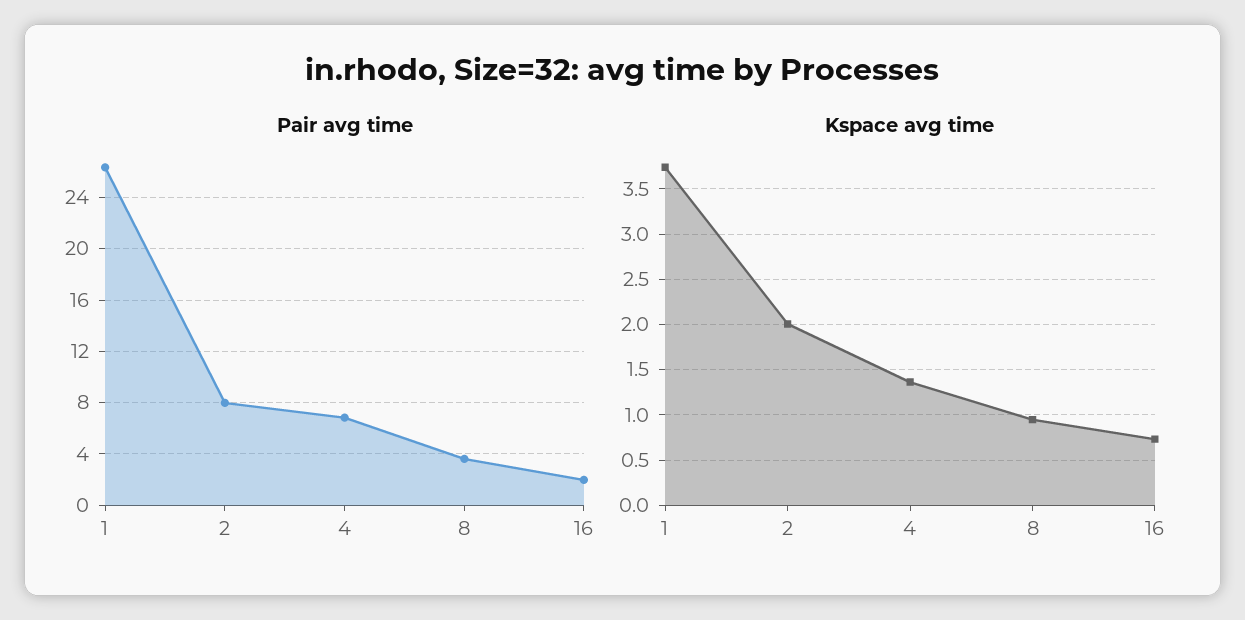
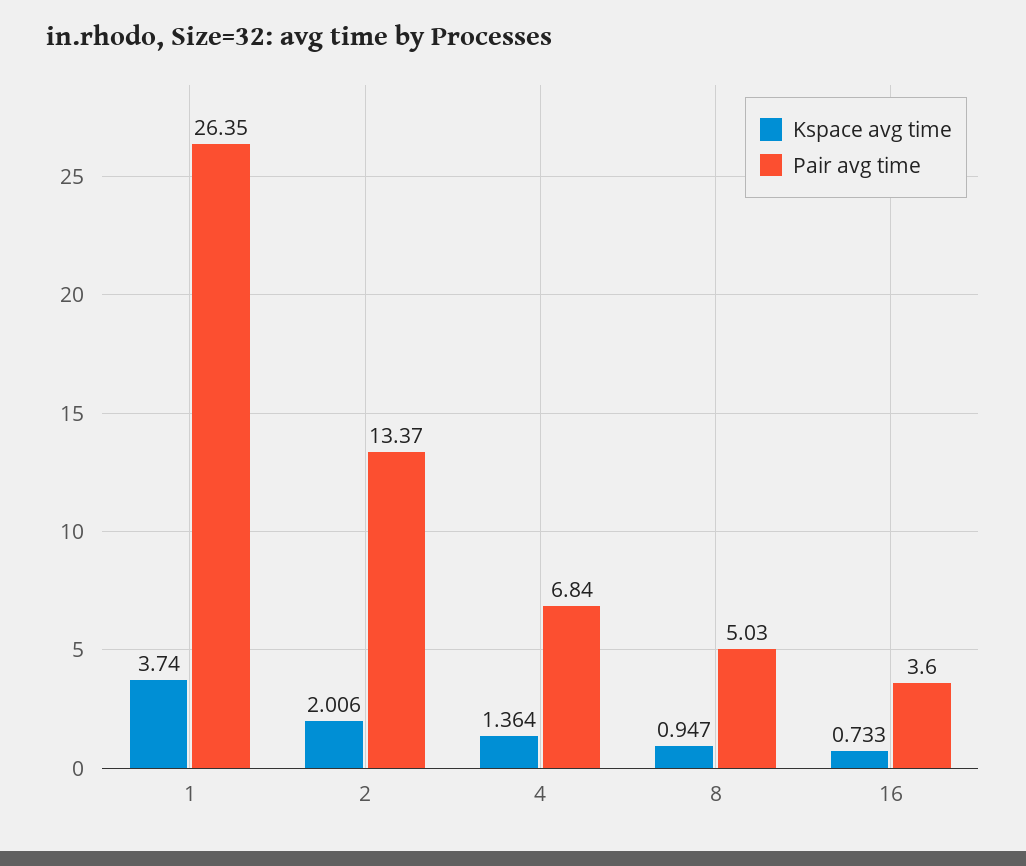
Pair avg time, 2: 8 -> 13.37
Pair avg time, 8: 3.5 -> 5.03
Pair avg time, 16: 2 -> 3.6

